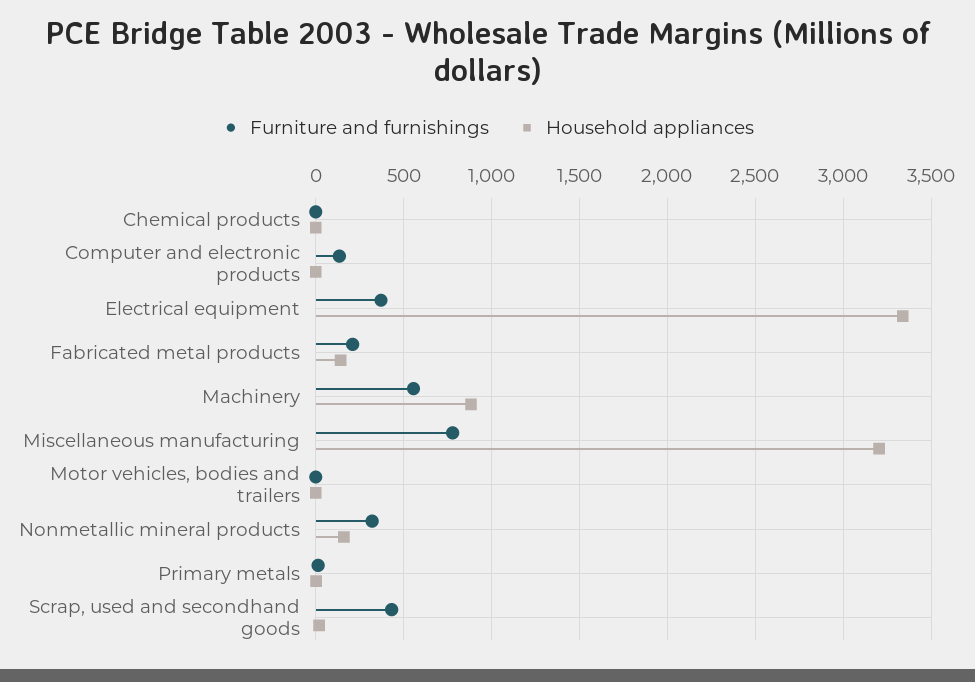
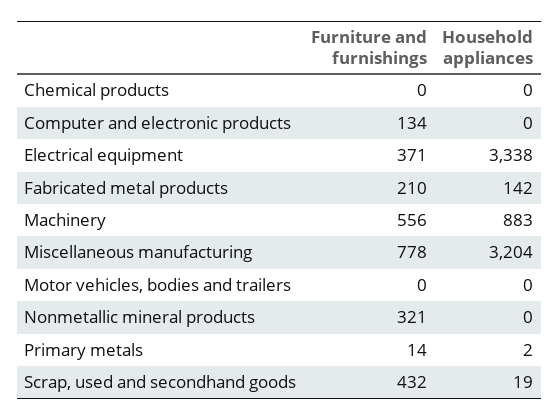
Household appliances, Nonmetallic mineral products: 150 -> 0

